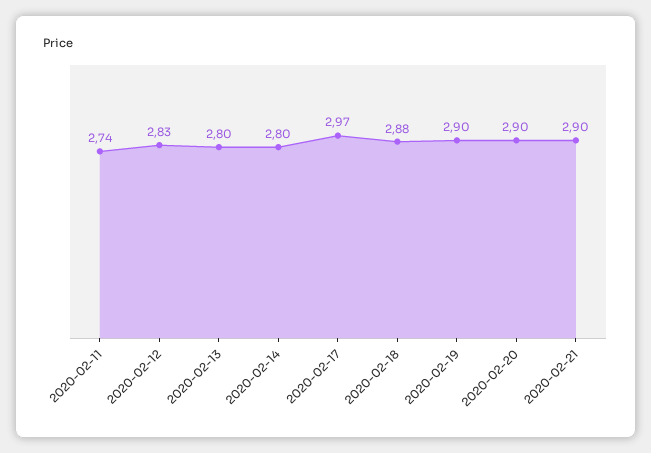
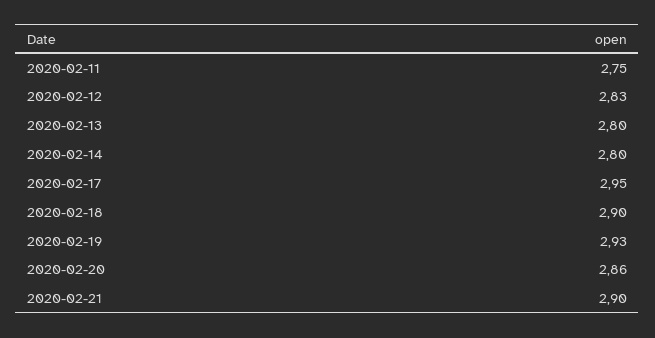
2020-02-11: 2.74 -> 2.75
2020-02-17: 2.97 -> 2.95
2020-02-18: 2.88 -> 2.9
2020-02-19: 2.9 -> 2.93
2020-02-20: 2.9 -> 2.86

